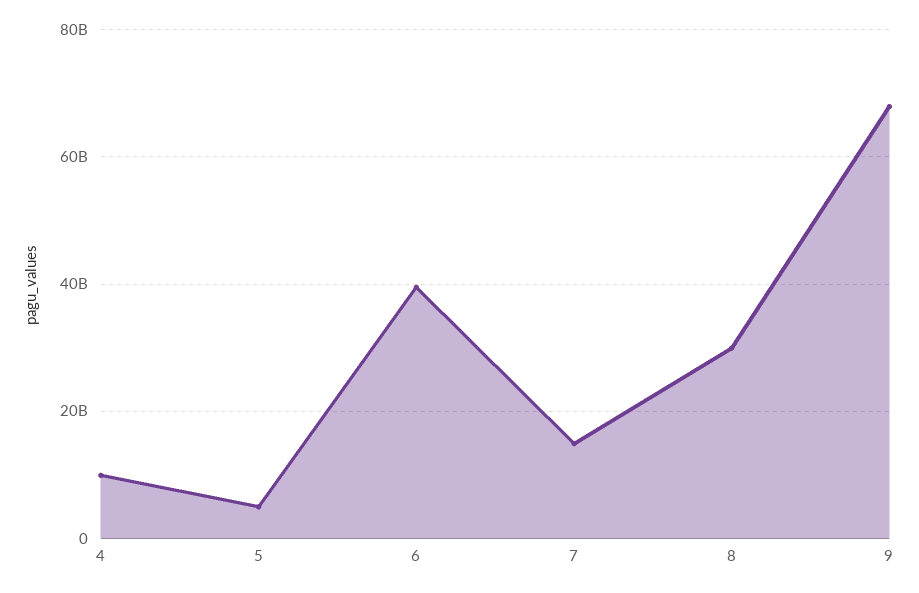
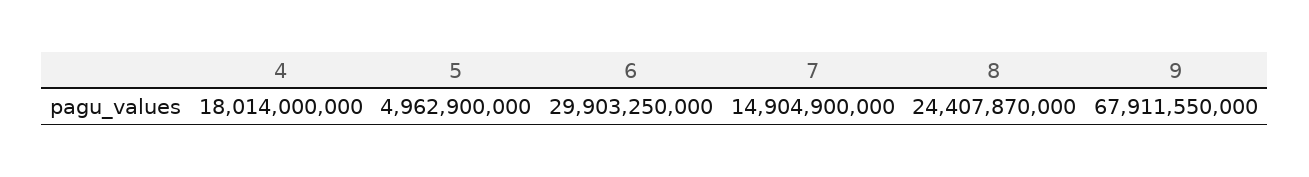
4: 10000000000 -> 18014000000
6: 40000000000 -> 29903250000
8: 30000000000 -> 24407870000

